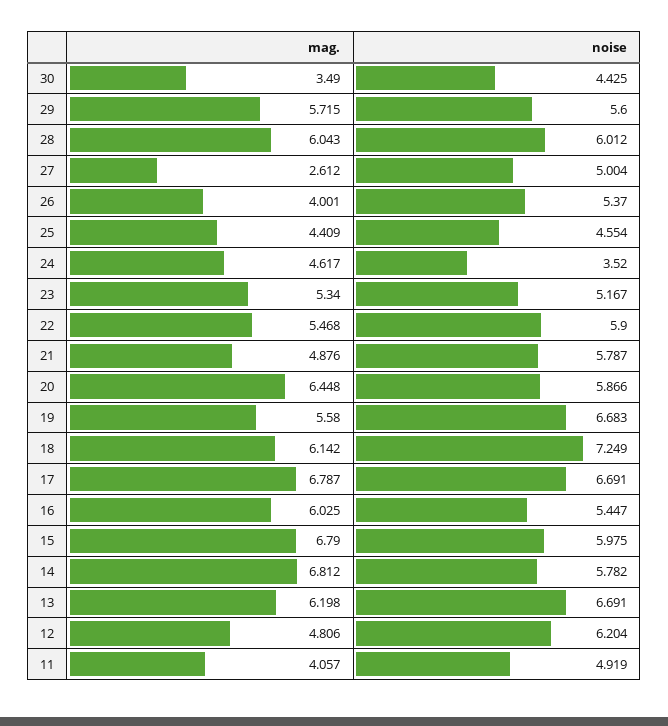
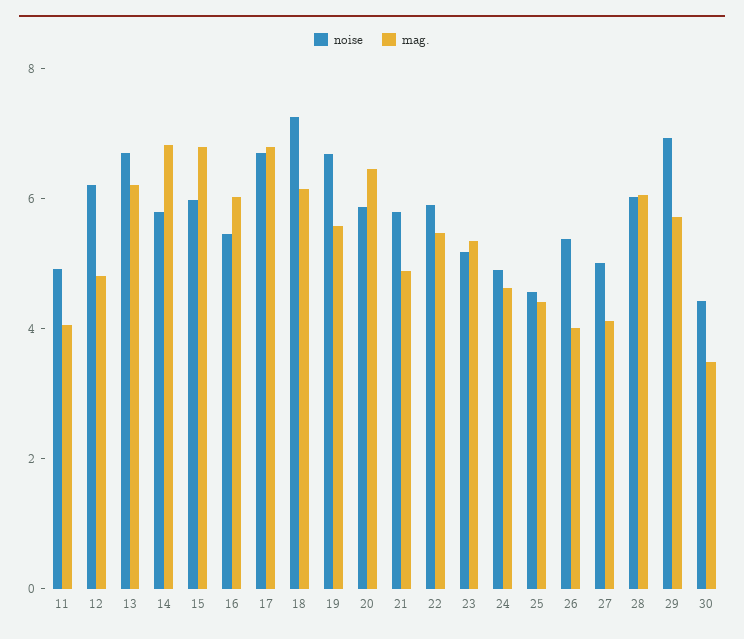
noise, 29: 5.6 -> 7
mag., 27: 2.612 -> 4
noise, 24: 3.52 -> 5

